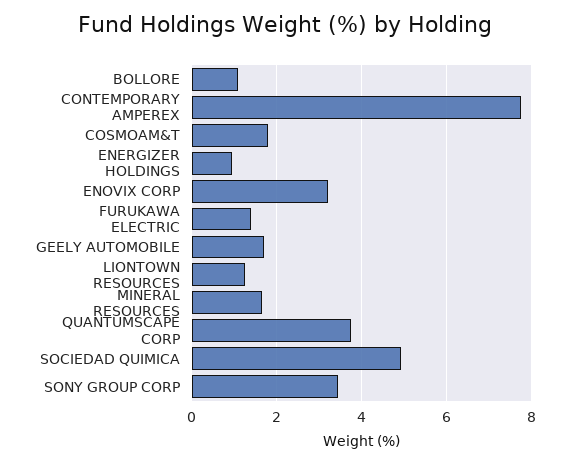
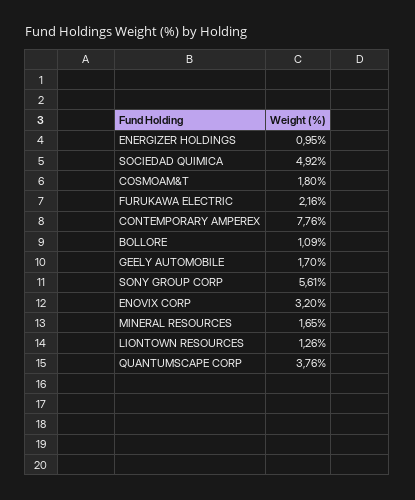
FURUKAWA ELECTRIC: 1.4 -> 2.16
SONY GROUP CORP: 3.4 -> 5.61

